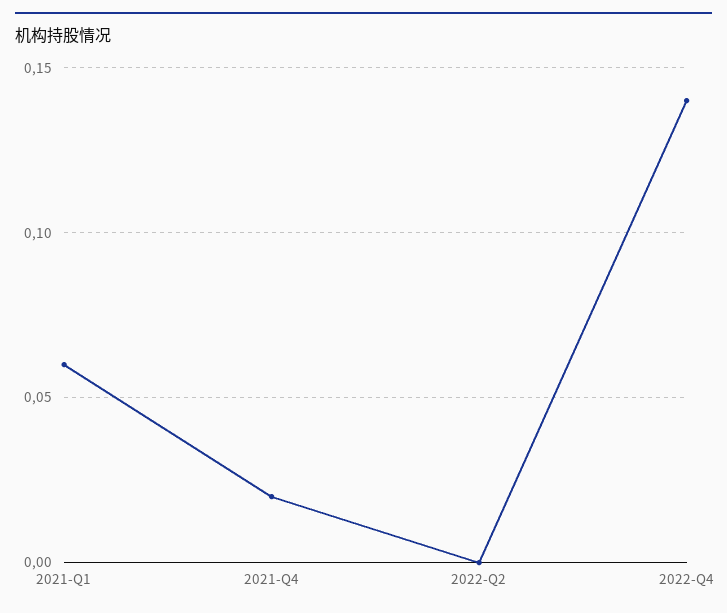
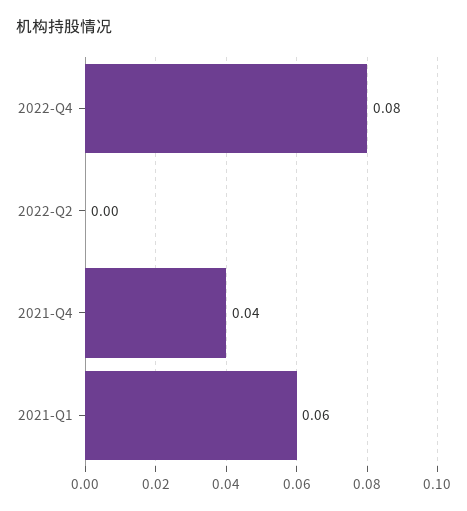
2021-Q4: 0.02 -> 0.04
2022-Q4: 0.14 -> 0.08

